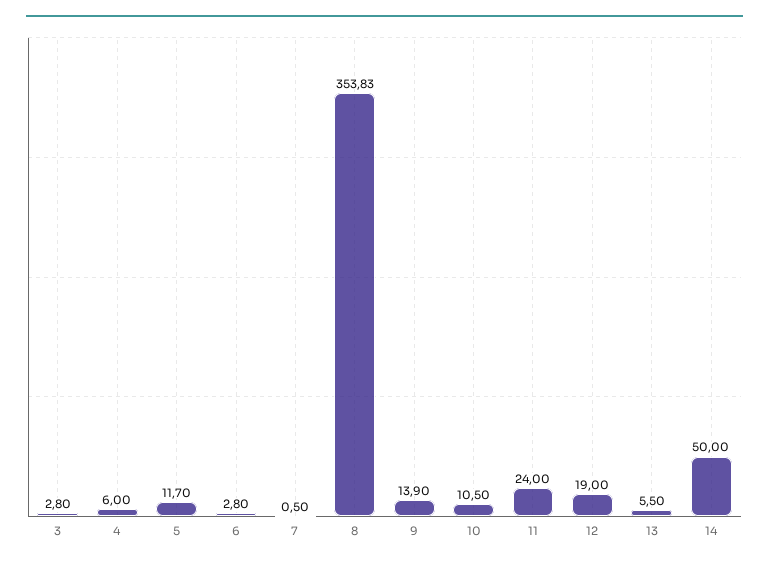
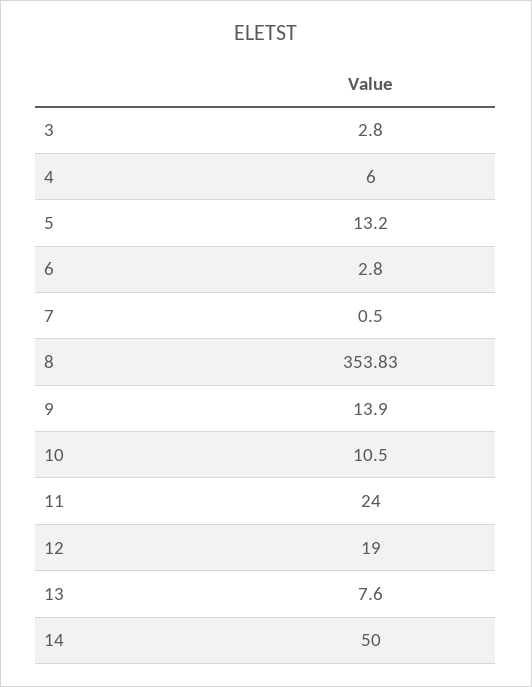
5: 11.7 -> 13.2
13: 5.5 -> 7.6

